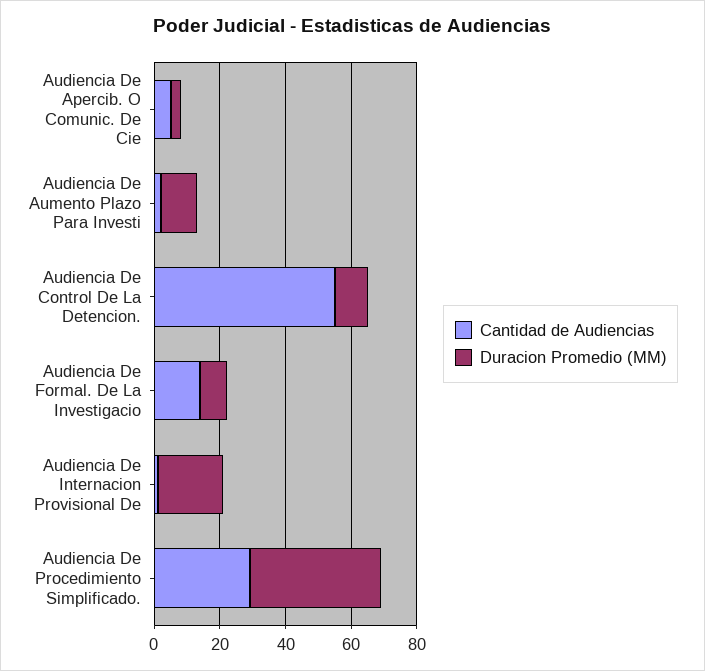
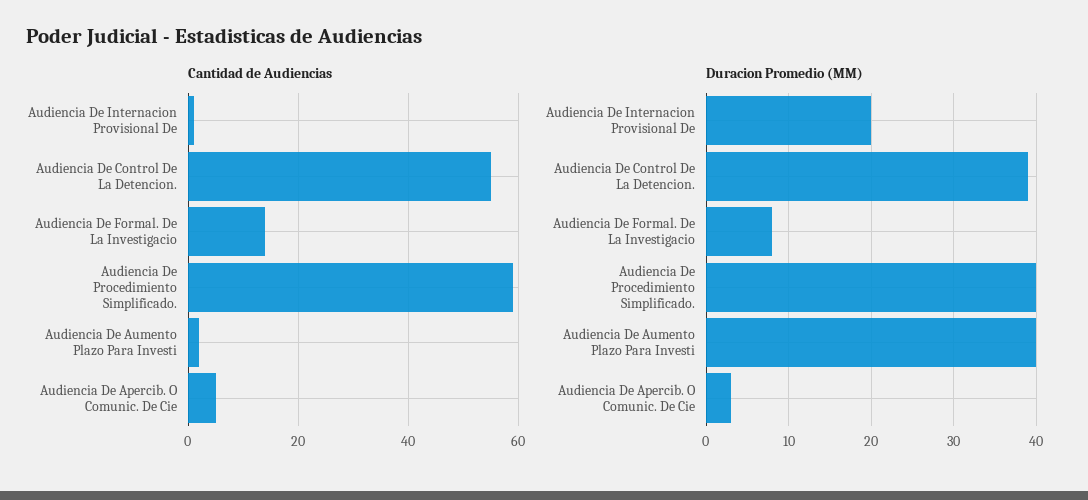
Duracion Promedio (MM), Audiencia De Aumento Plazo Para Investi: 10 -> 40
Duracion Promedio (MM), Audiencia De Control De La Detencion.: 10 -> 39
Cantidad de Audiencias, Audiencia De Procedimiento Simplificado.: 30 -> 60

